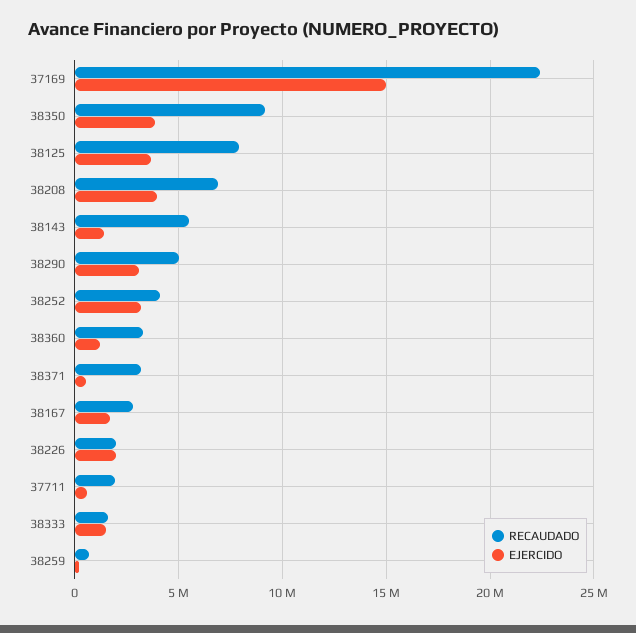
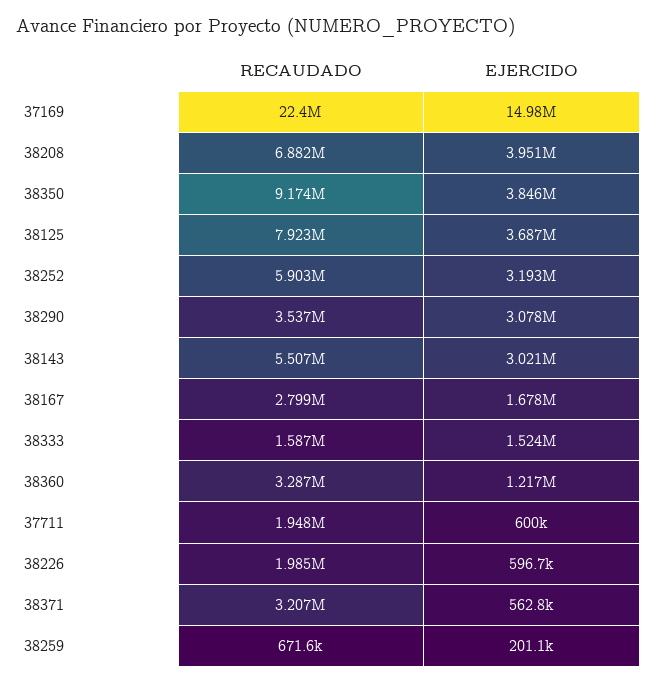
EJERCIDO, 38143: 1500000 -> 3021000
RECAUDADO, 38290: 5000000 -> 3537000
RECAUDADO, 38252: 4000000 -> 5903000
EJERCIDO, 38226: 2000000 -> 596700

